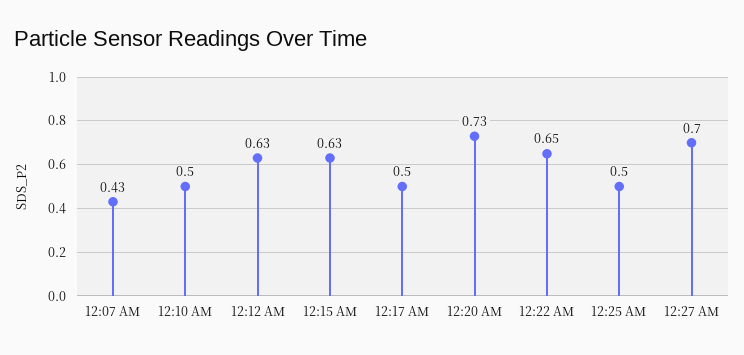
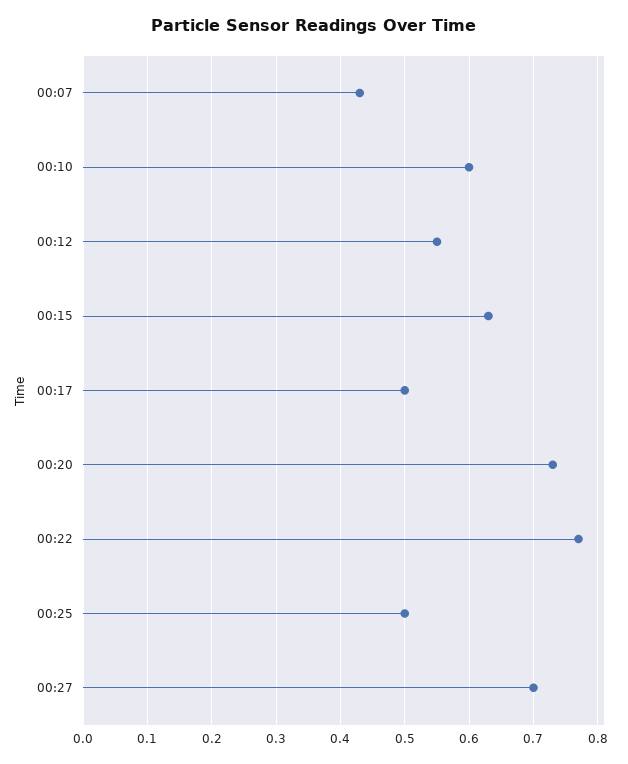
12:10 AM: 0.5 -> 0.6
12:12 AM: 0.63 -> 0.55
12:22 AM: 0.65 -> 0.77

